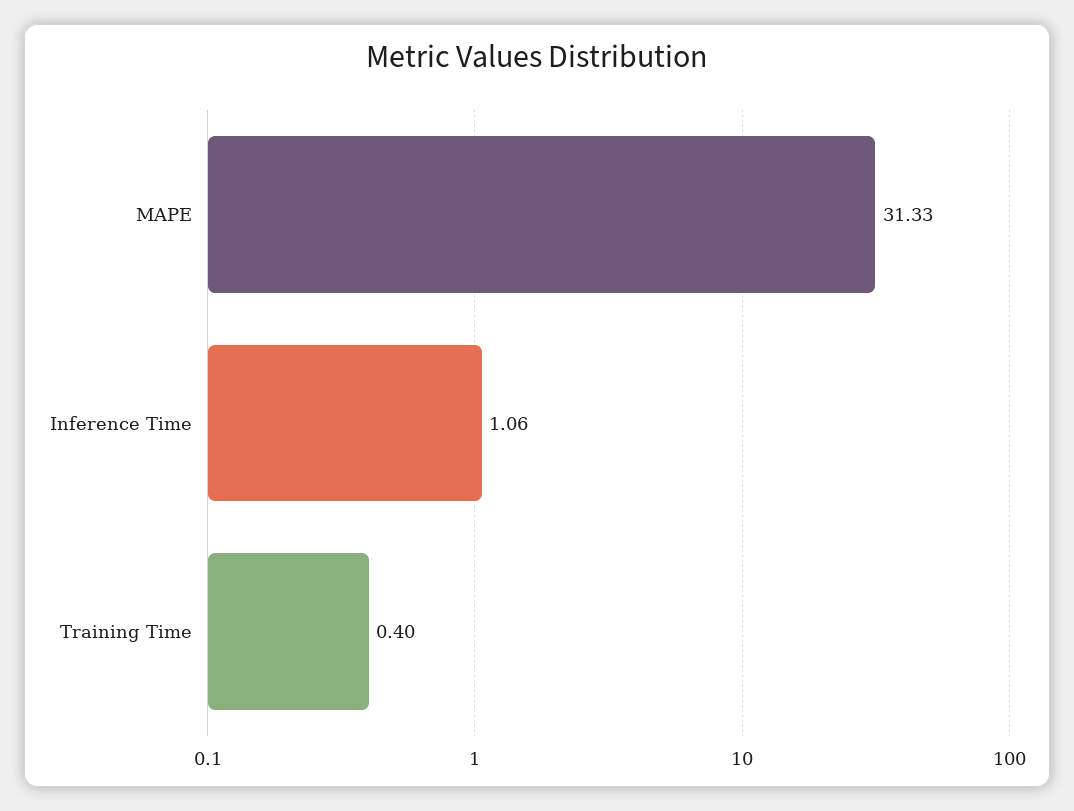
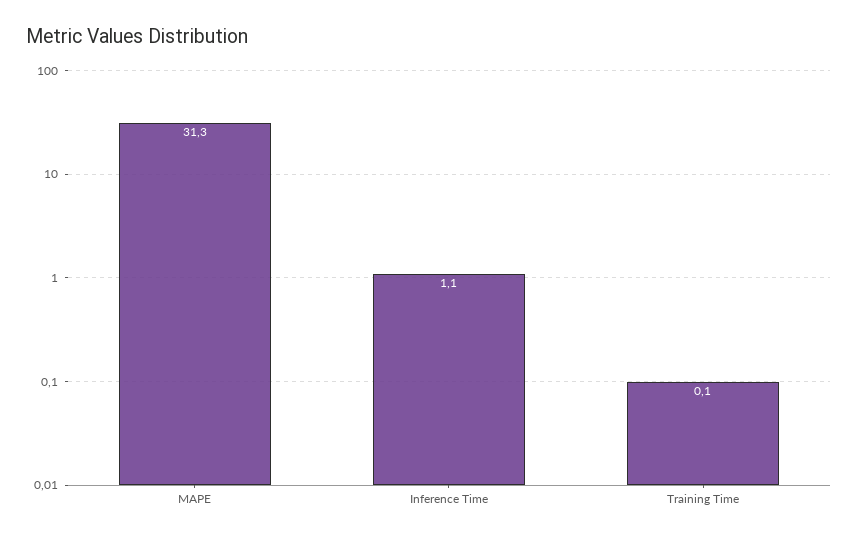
Training Time: 0.4 -> 0.1

